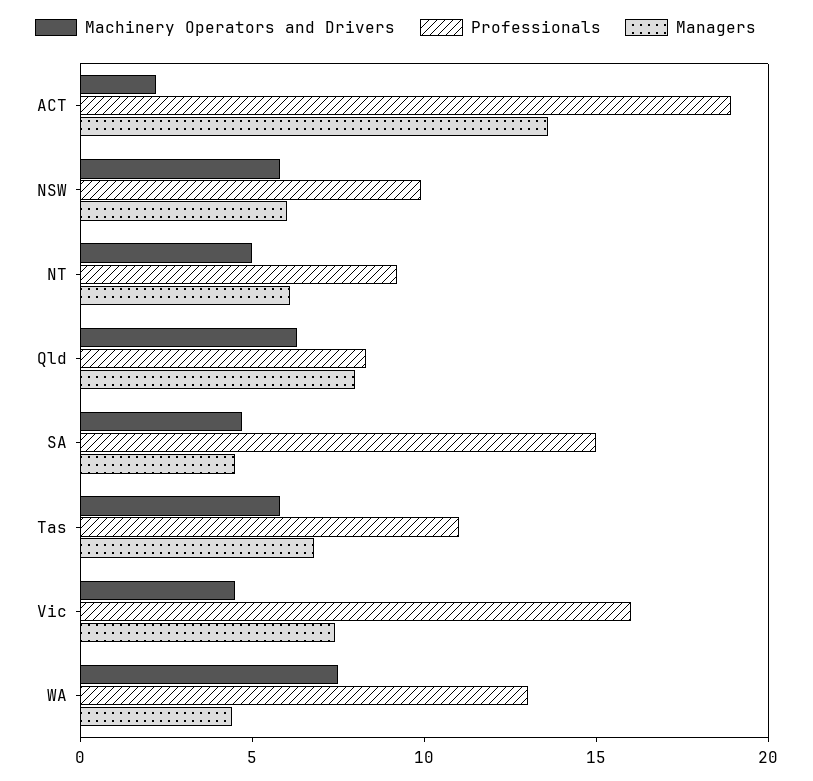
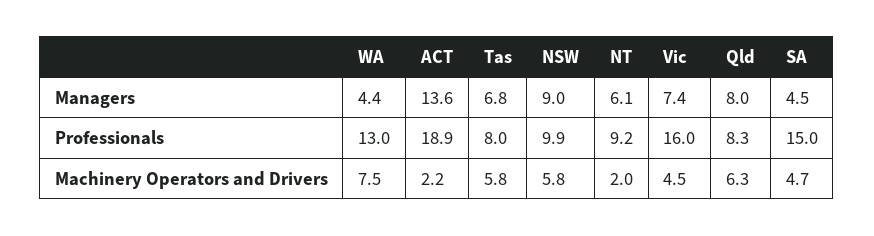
Managers, NSW: 6 -> 9
Machinery Operators and Drivers, NT: 5 -> 2
Professionals, Tas: 11 -> 8

